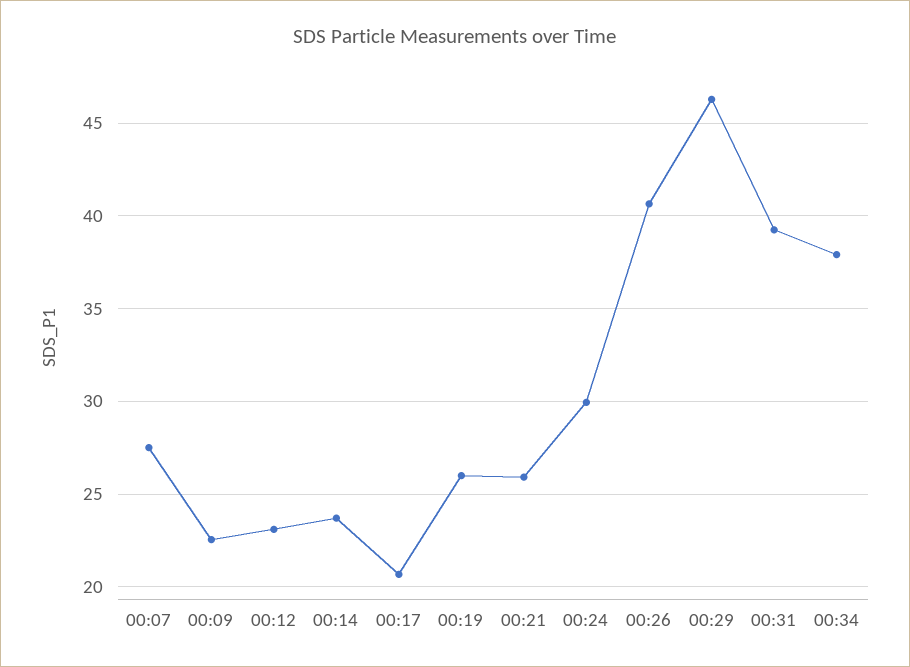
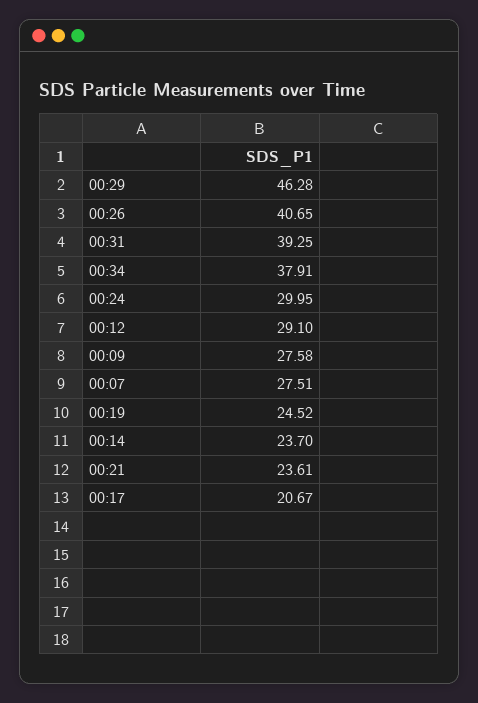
00:09: 22.5 -> 27.58
00:12: 23 -> 29.1
00:19: 26 -> 24.52
00:21: 26 -> 23.61

